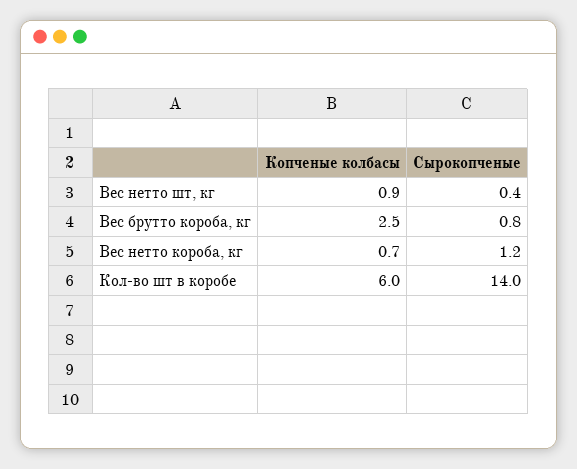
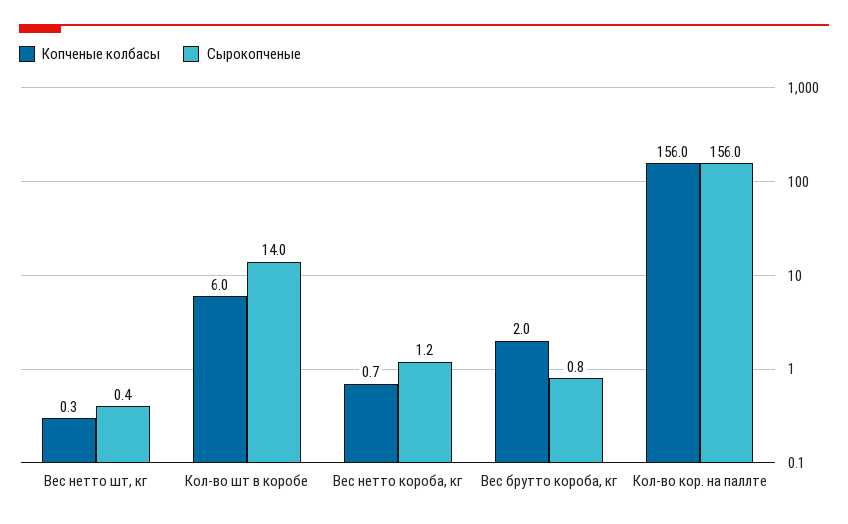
Копченые колбасы, Вес нетто шт, кг: 0.9 -> 0.3
Копченые колбасы, Вес брутто короба, кг: 2.5 -> 2
Копченые колбасы, Кол-во кор. на паллте: none -> 156
Сырокопченые, Кол-во кор. на паллте: none -> 156

